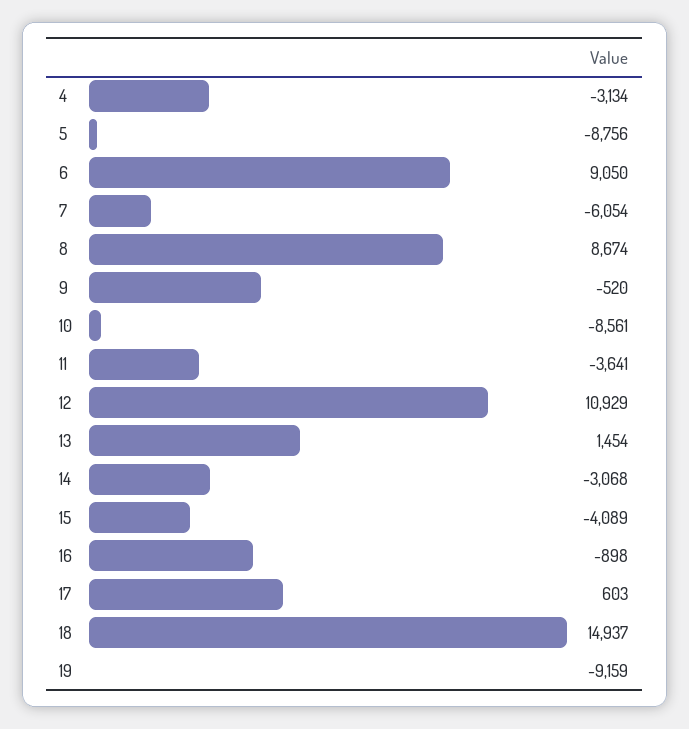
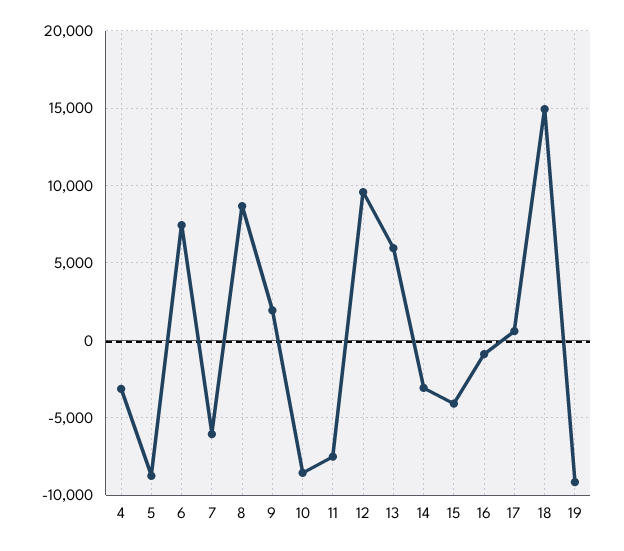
6: 9050 -> 7500
9: -520 -> 2000
11: -3641 -> -7500
12: 10929 -> 9500
13: 1454 -> 6000

